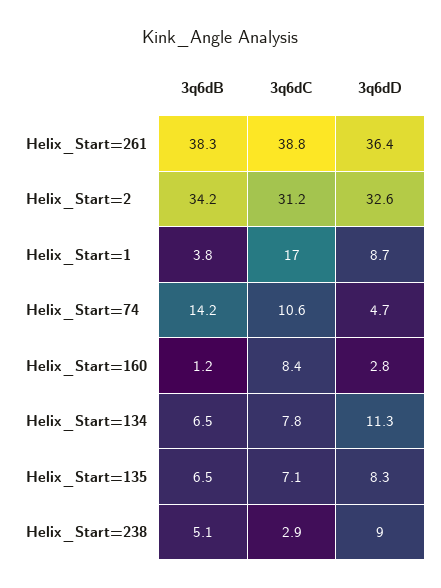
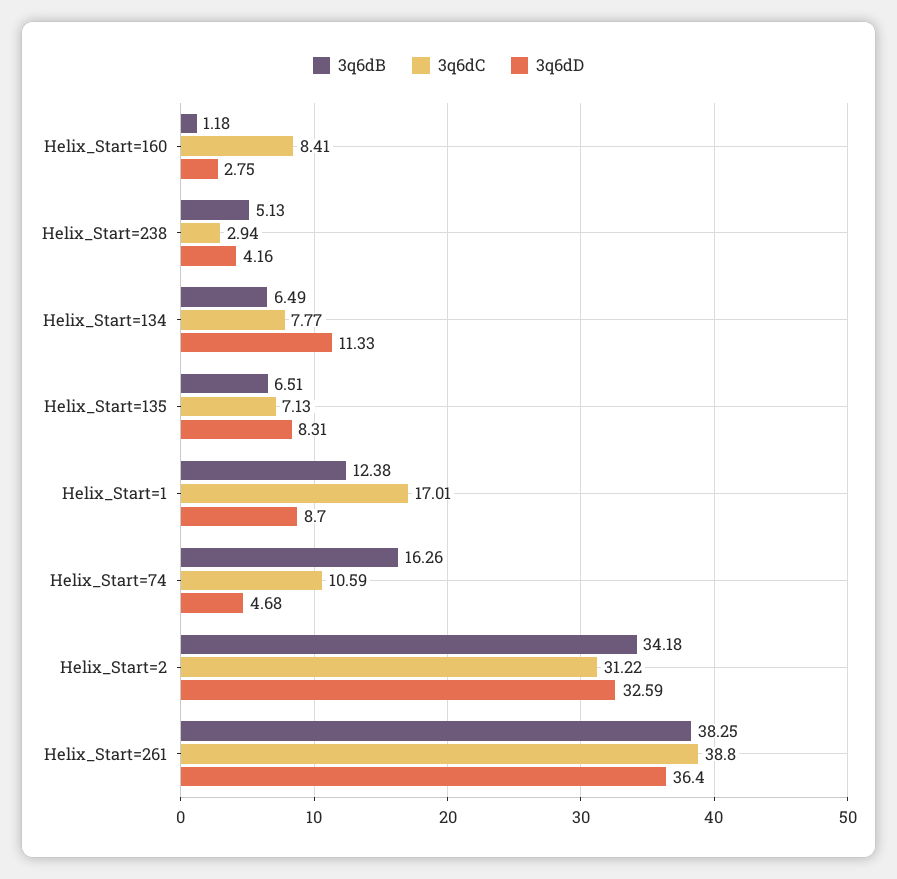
3q6dB, Helix_Start=1: 3.8 -> 12.38
3q6dB, Helix_Start=74: 14.2 -> 16.26
3q6dD, Helix_Start=238: 9 -> 4.16

